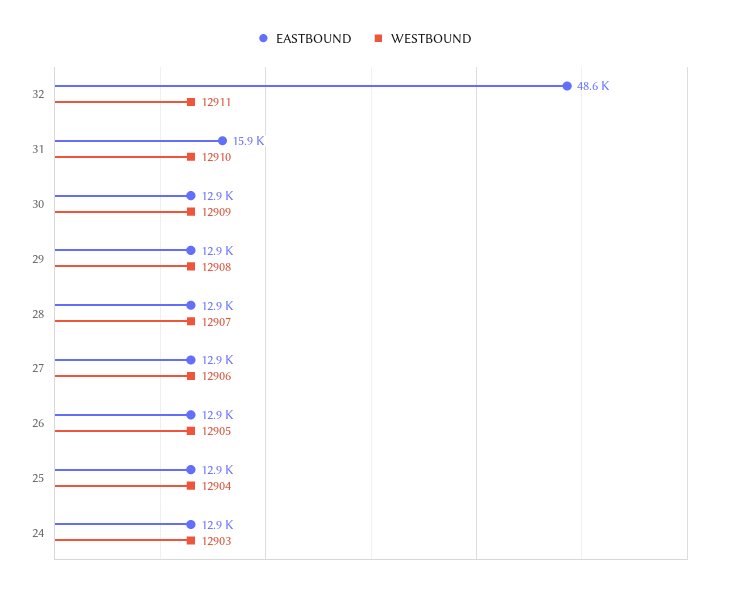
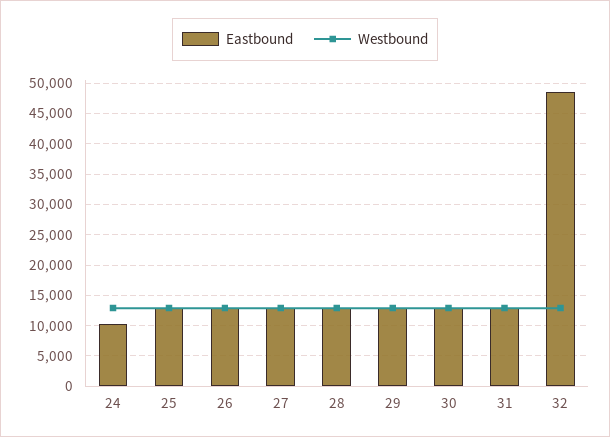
EASTBOUND, 31: 15900 -> 13000
EASTBOUND, 24: 12900 -> 10000

